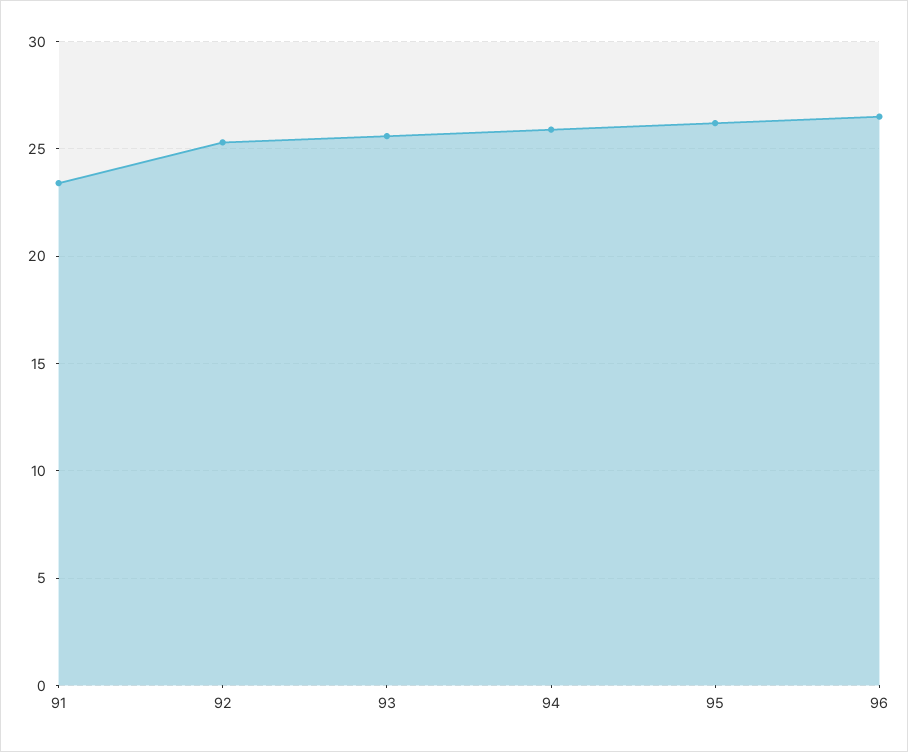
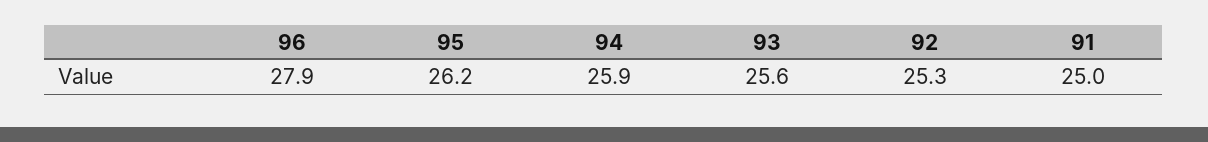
91: 23.5 -> 25
96: 26.5 -> 27.9

